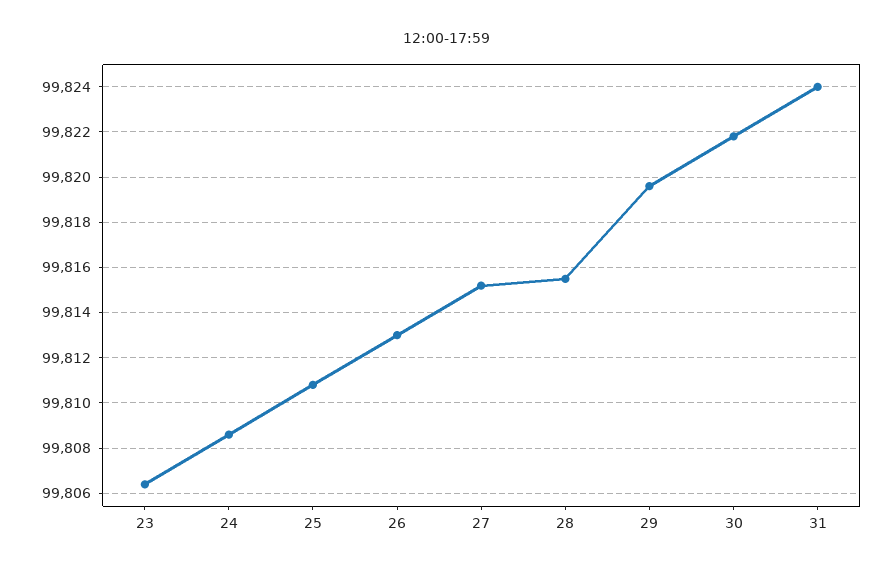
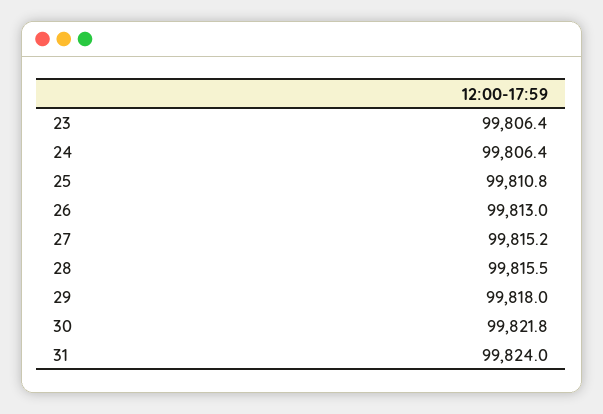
24: 99808.5 -> 99806.4
29: 99819.5 -> 99818

